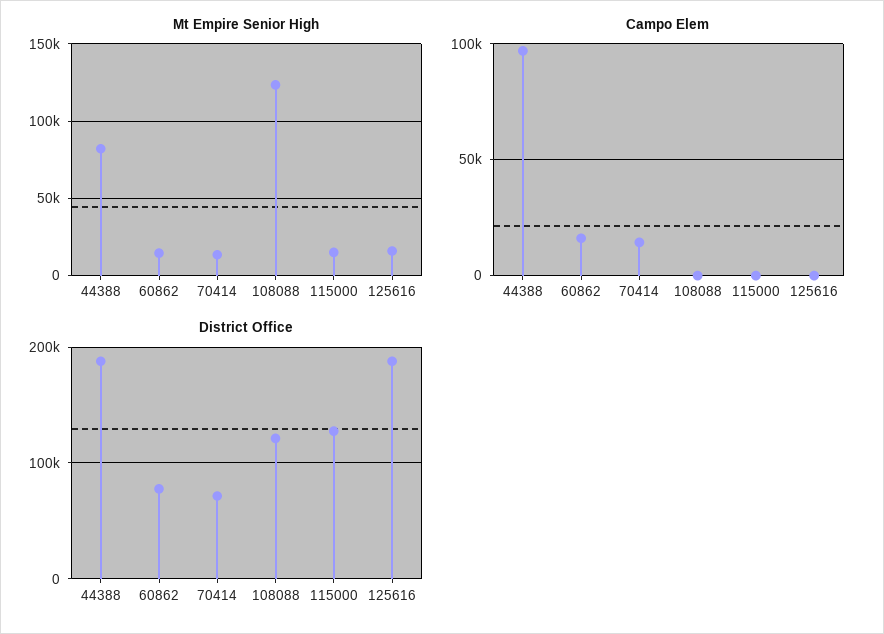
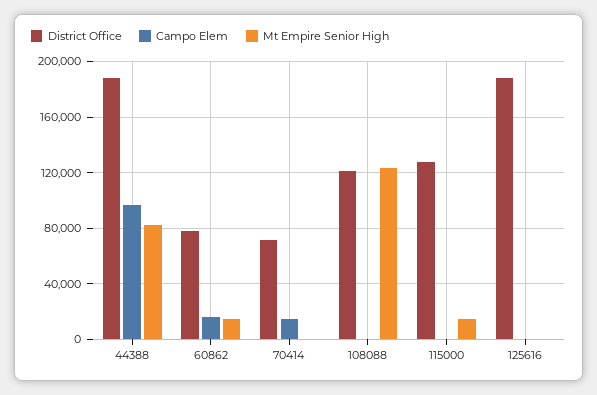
Mt Empire Senior High, 70414: 15000 -> 0
Mt Empire Senior High, 125616: 15000 -> 0

